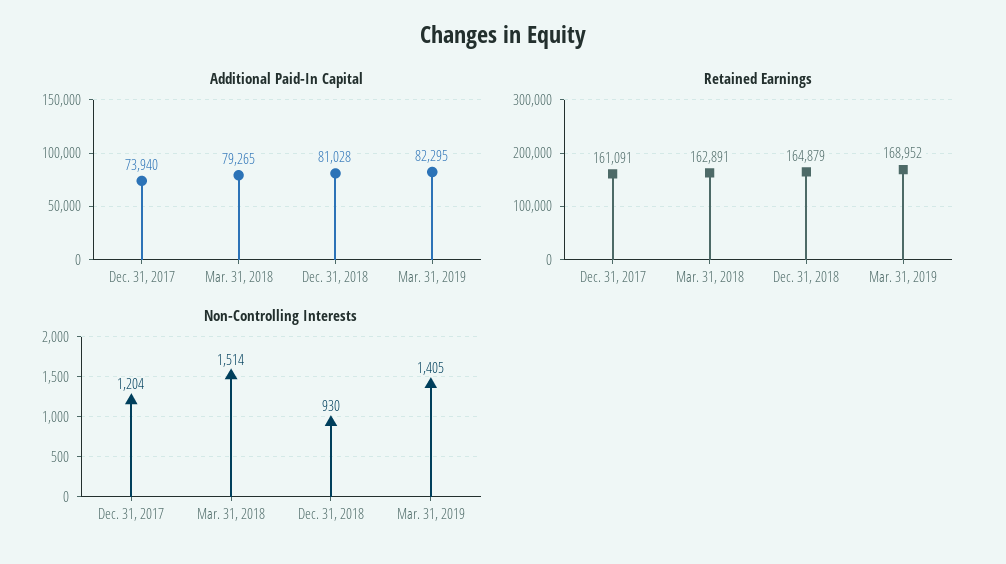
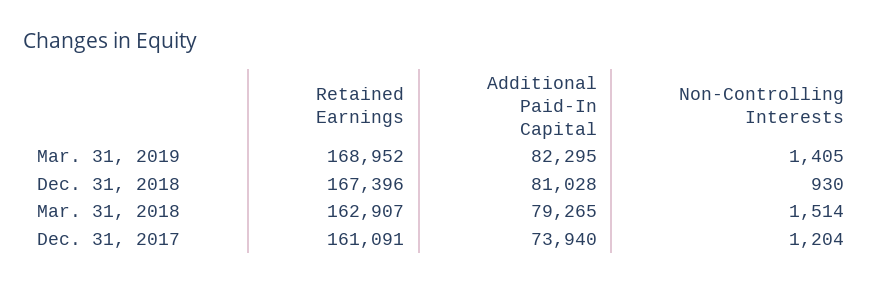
Retained Earnings, Mar. 31, 2018: 162891 -> 162907
Retained Earnings, Dec. 31, 2018: 164879 -> 167396

